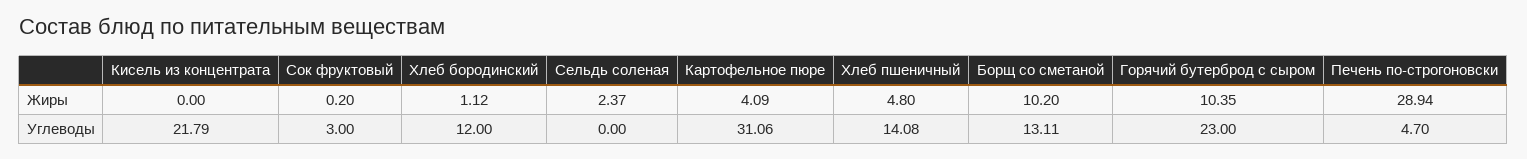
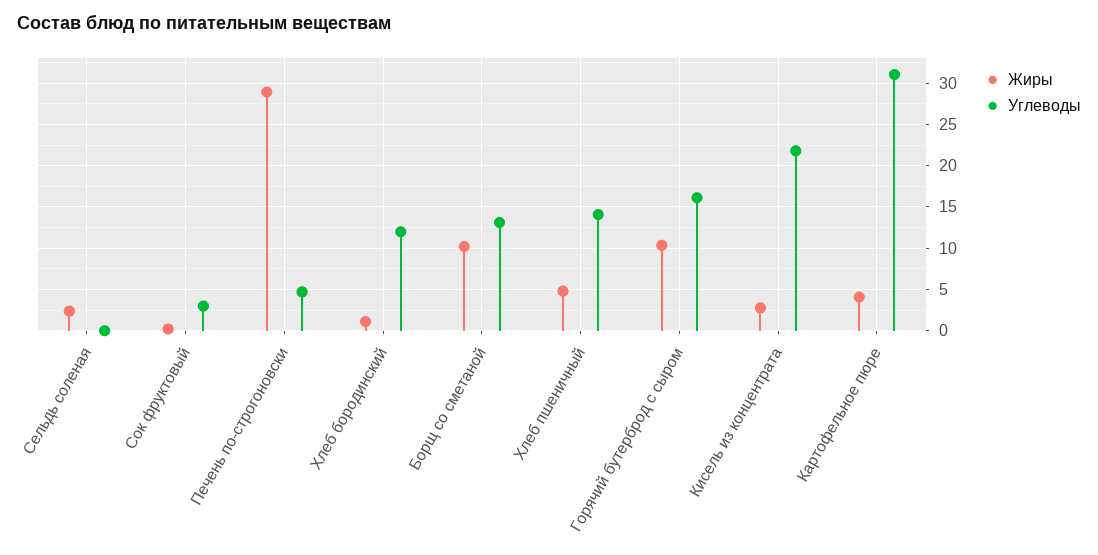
Жиры, Кисель из концентрата: 0 -> 3
Углеводы, Горячий бутерброд с сыром: 23 -> 16

